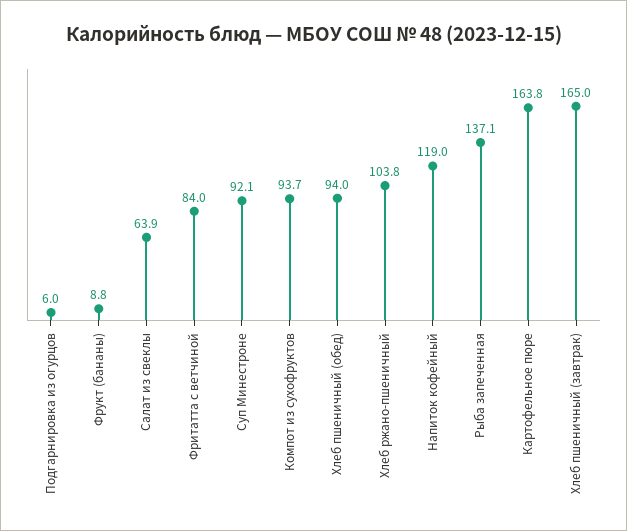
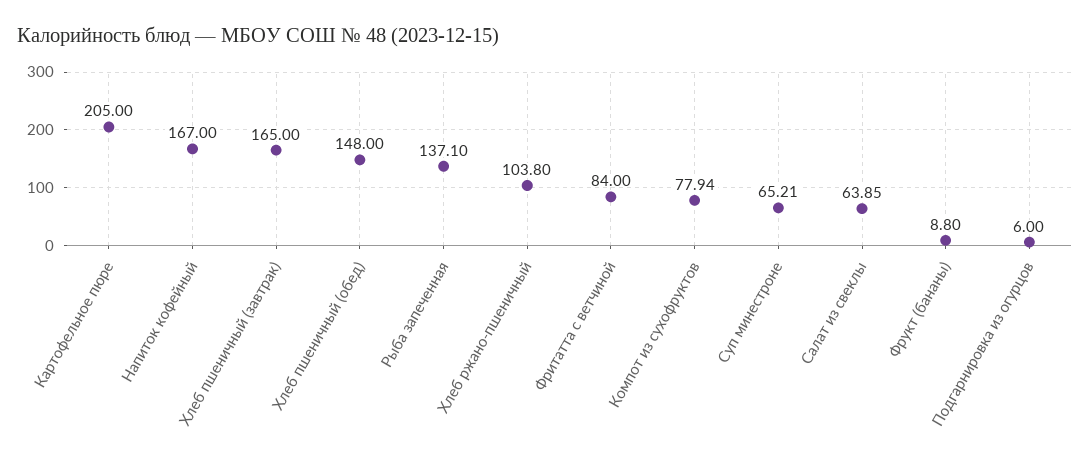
Суп Минестроне: 92.1 -> 65.21
Компот из сухофруктов: 93.7 -> 77.94
Хлеб пшеничный (обед): 94 -> 148
Напиток кофейный: 119 -> 167
Картофельное пюре: 163.8 -> 205

